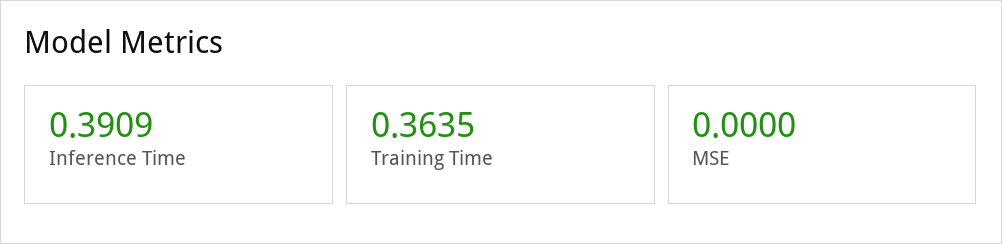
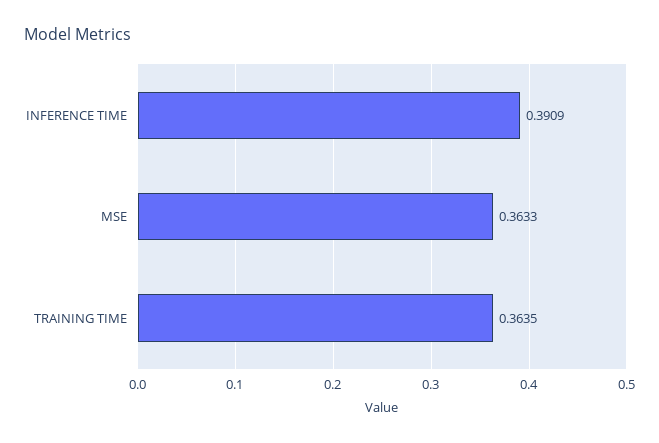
MSE: 0 -> 0.3633

